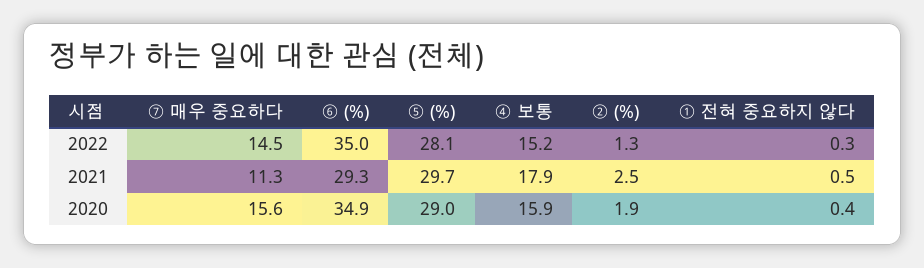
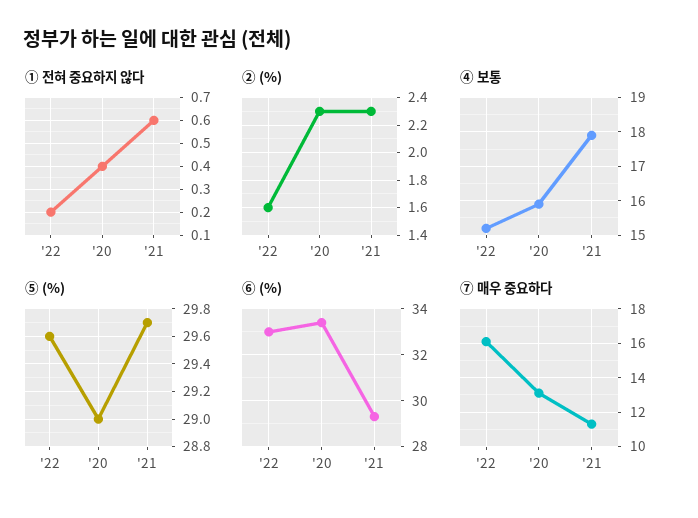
⑦ 매우 중요하다, 2022: 14.5 -> 16
⑥ (%), 2022: 35 -> 33
⑤ (%), 2022: 28.1 -> 29.6
② (%), 2022: 1.3 -> 1.6
① 전혀 중요하지 않다, 2022: 0.3 -> 0.2
② (%), 2021: 2.5 -> 2.3
① 전혀 중요하지 않다, 2021: 0.5 -> 0.6
⑦ 매우 중요하다, 2020: 15.6 -> 13
⑥ (%), 2020: 34.9 -> 33.5
② (%), 2020: 1.9 -> 2.3

